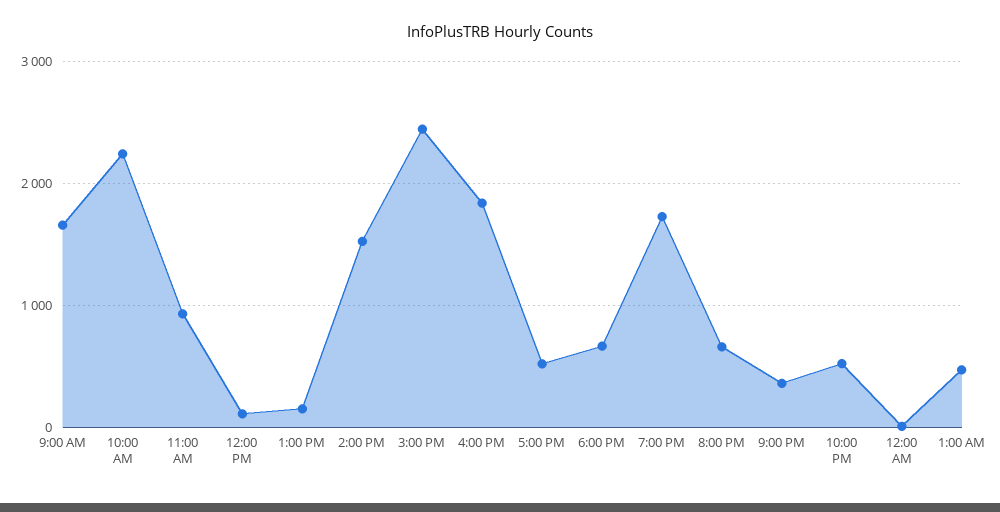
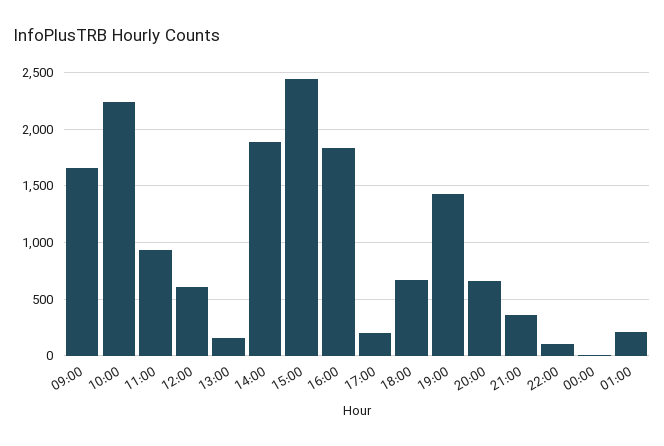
12:00 PM: 100 -> 600
2:00 PM: 1500 -> 1900
5:00 PM: 500 -> 200
7:00 PM: 1700 -> 1400
10:00 PM: 500 -> 100
1:00 AM: 500 -> 200

